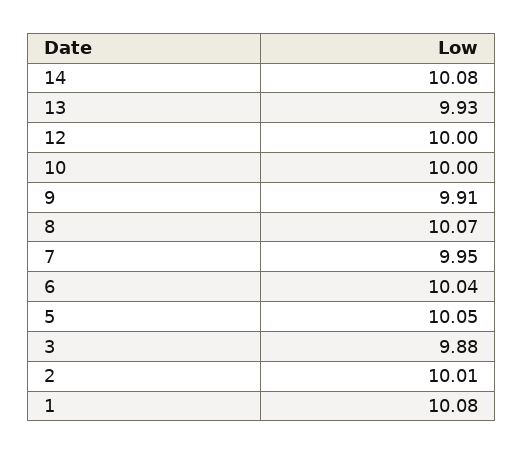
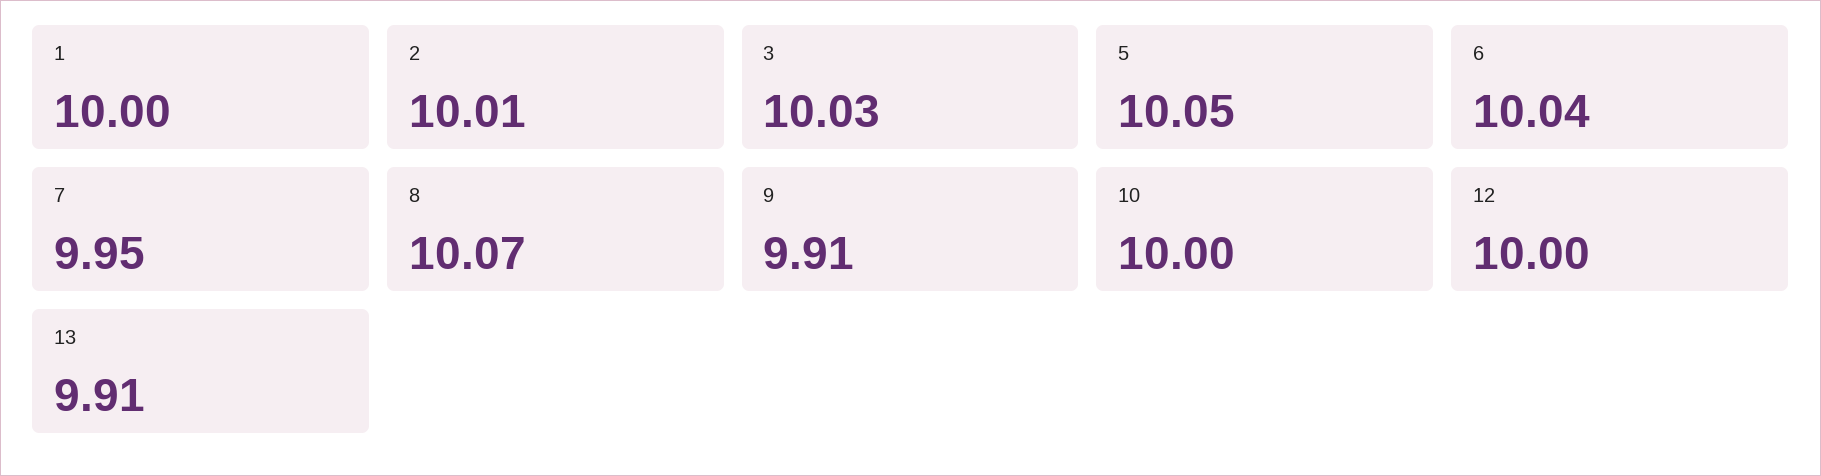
14: 10.08 -> none
13: 9.93 -> 9.91
3: 9.88 -> 10.03
1: 10.08 -> 10

